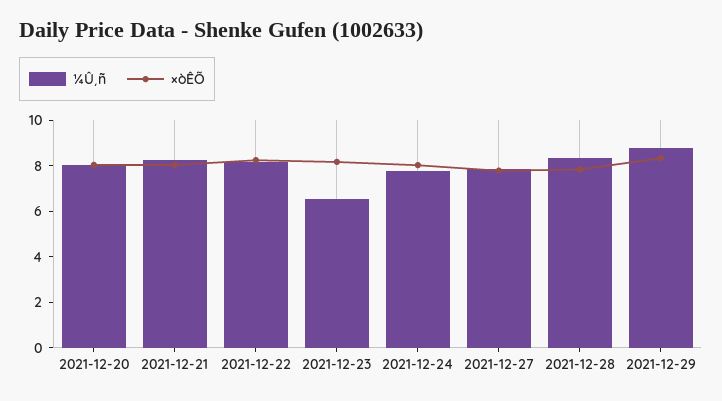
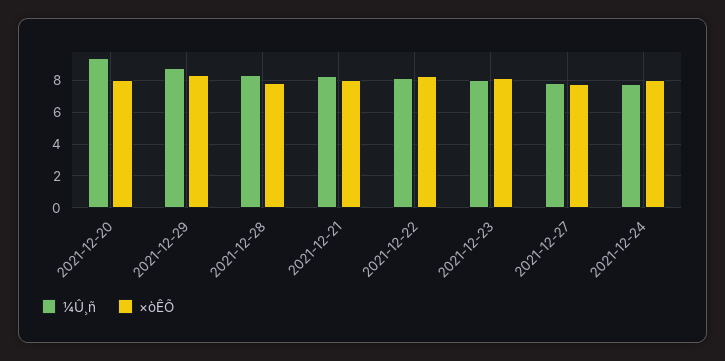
¼Û¸ñ, 2021-12-20: 8 -> 9.5
¼Û¸ñ, 2021-12-23: 6.5 -> 8

